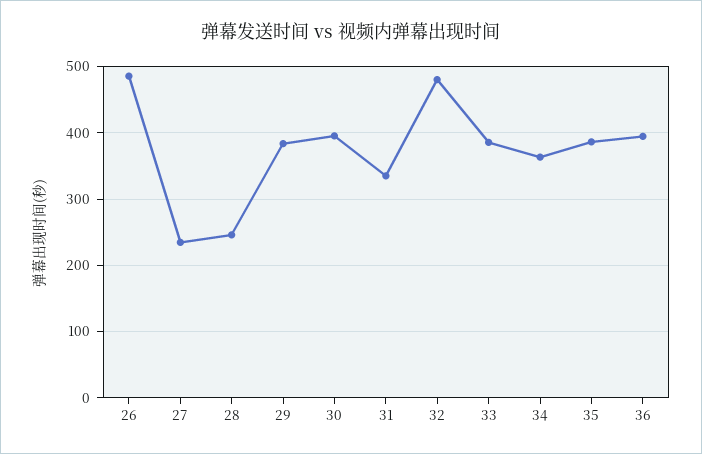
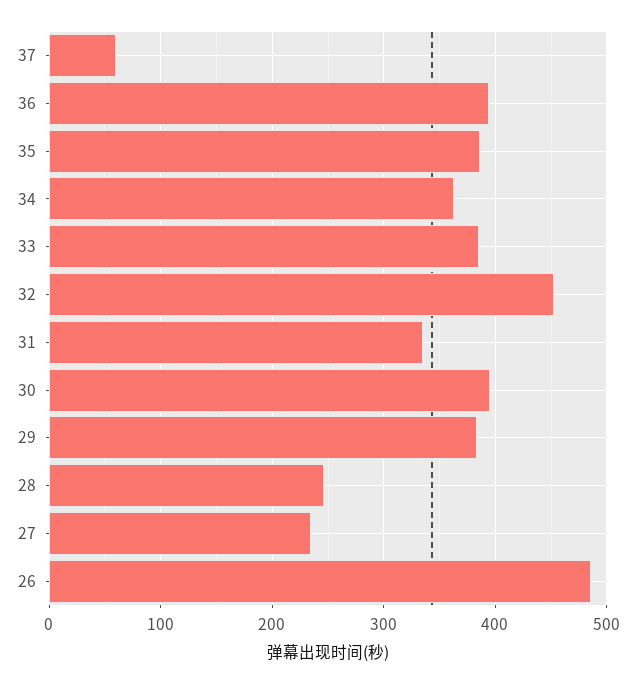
32: 480 -> 450
37: none -> 60

